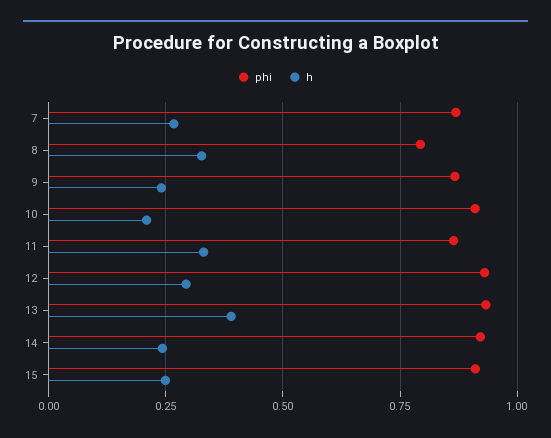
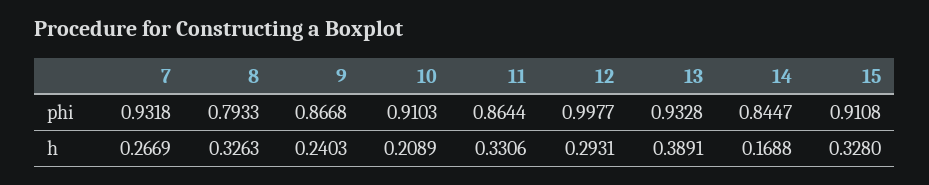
phi, 7: 0.875 -> 0.9318
phi, 12: 0.925 -> 0.9977
phi, 14: 0.925 -> 0.8447
h, 14: 0.25 -> 0.1688
h, 15: 0.25 -> 0.328

